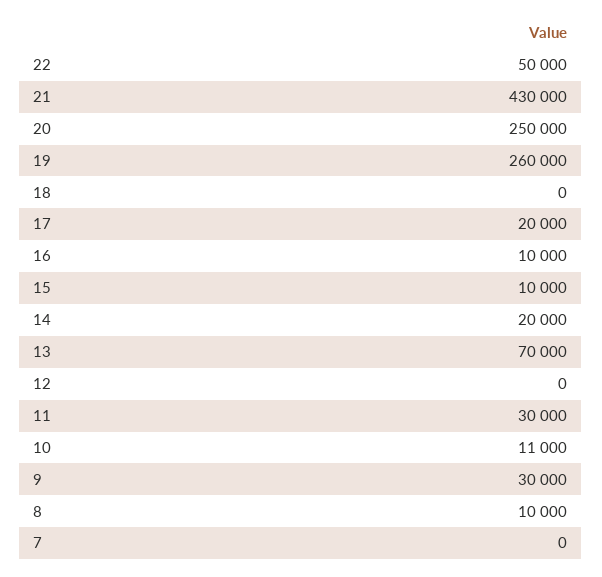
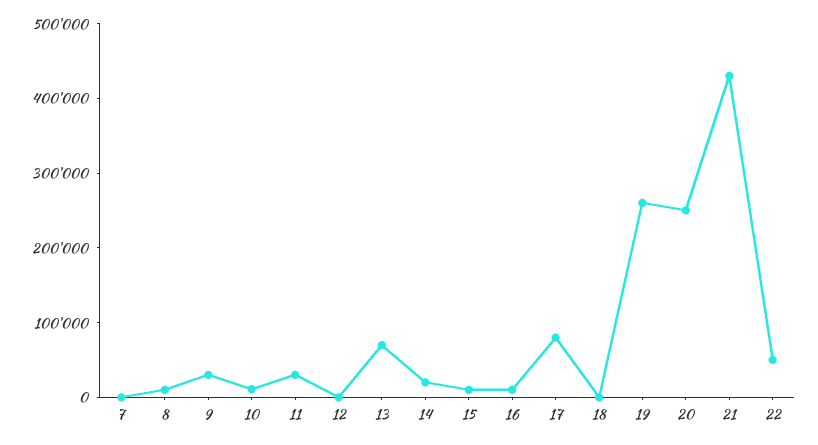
17: 20000 -> 80000

